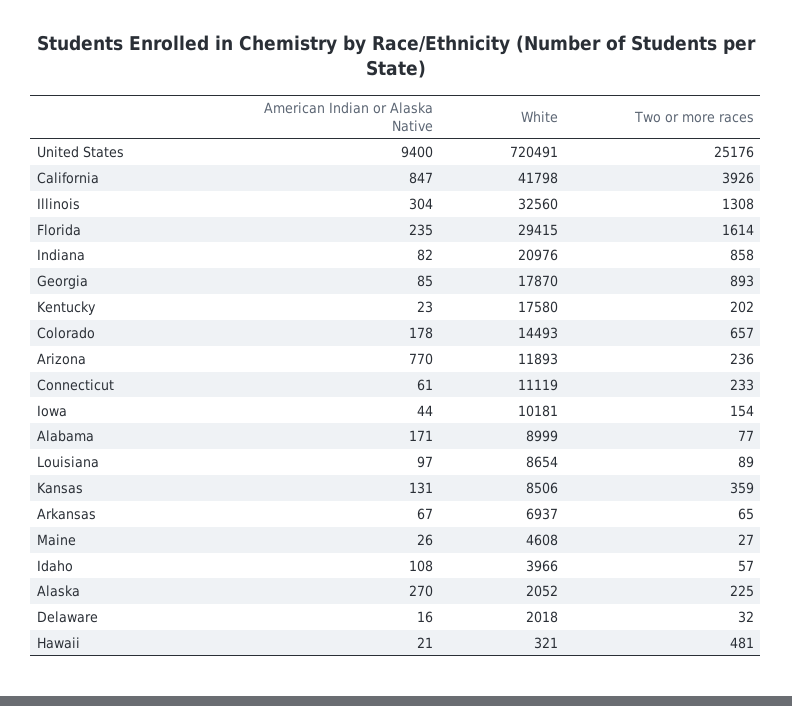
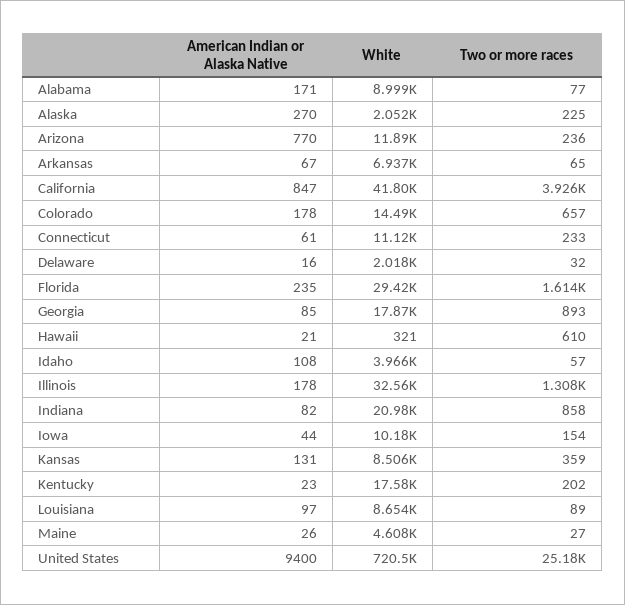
American Indian or Alaska Native, Illinois: 304 -> 178
Two or more races, Hawaii: 481 -> 610

